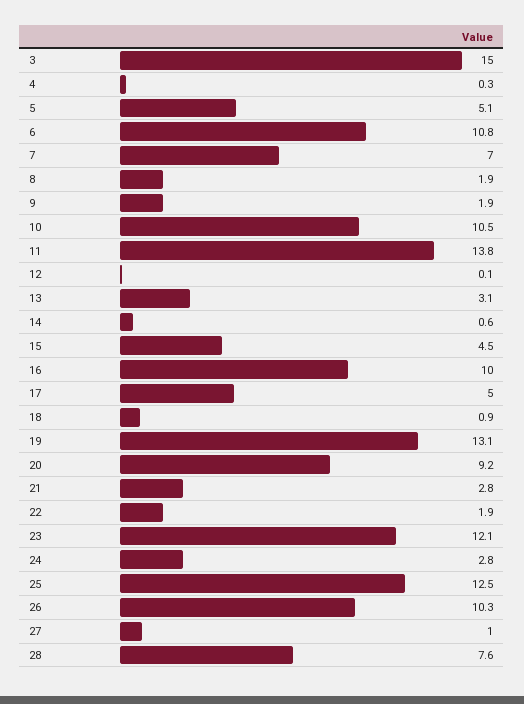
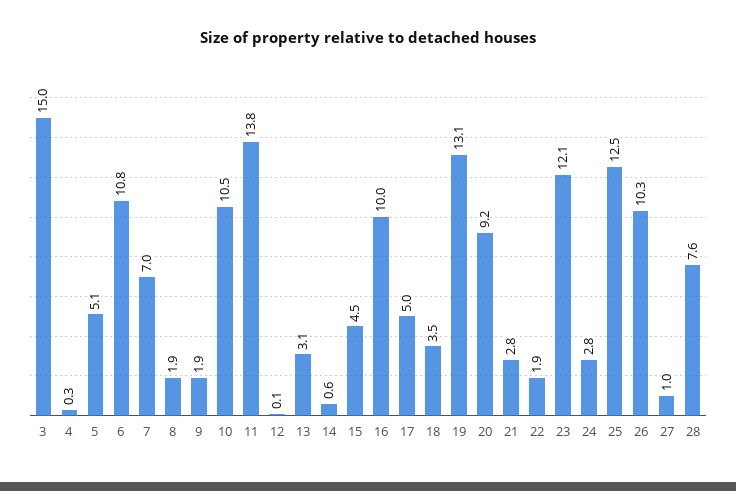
18: 0.9 -> 3.5

